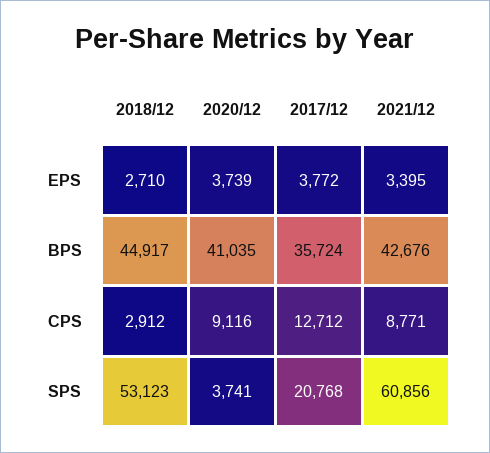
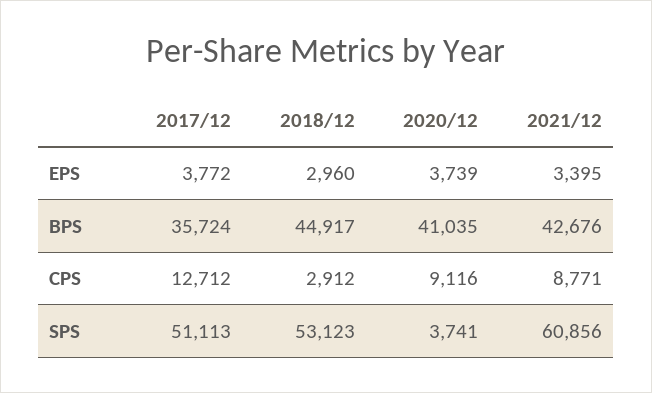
2018/12, EPS: 2710 -> 2960
2017/12, SPS: 20768 -> 51113

